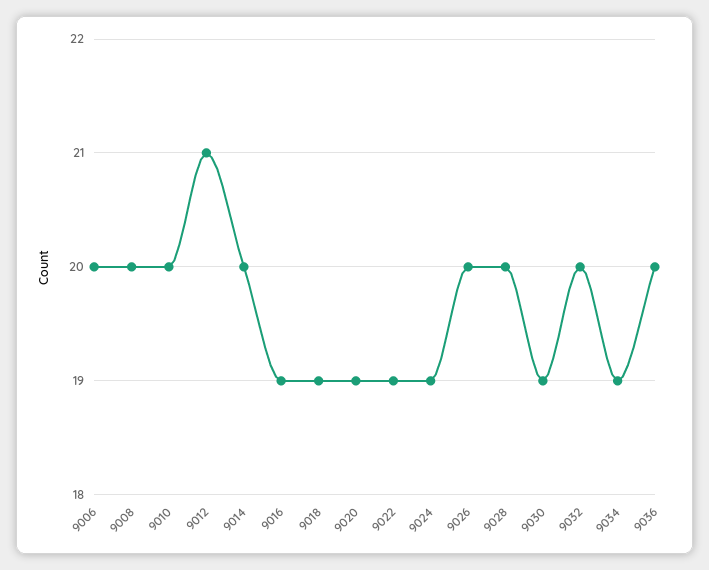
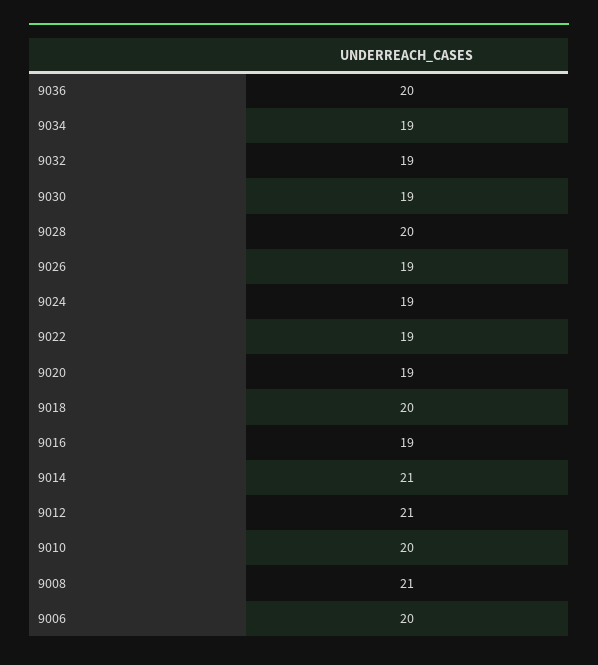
9008: 20 -> 21
9014: 20 -> 21
9018: 19 -> 20
9026: 20 -> 19
9032: 20 -> 19

